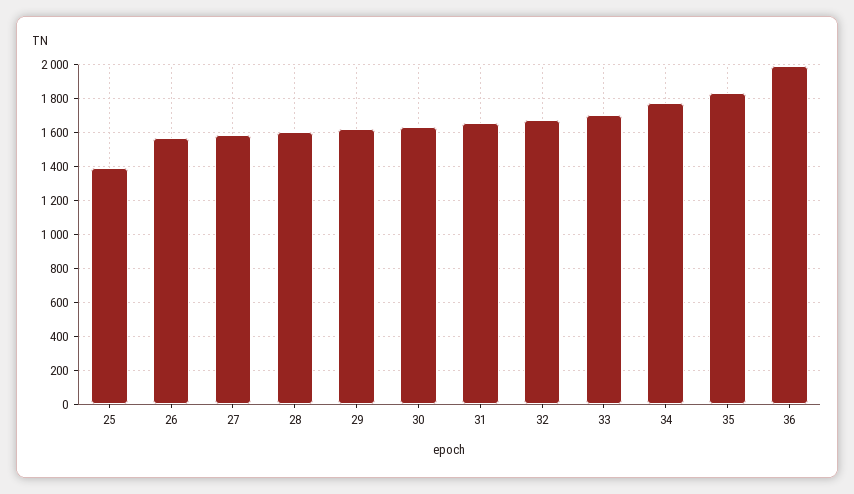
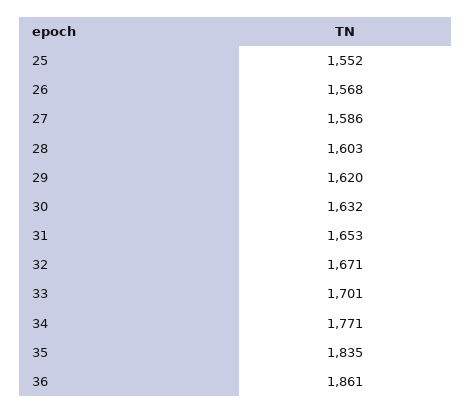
25: 1400 -> 1552
36: 2000 -> 1861

